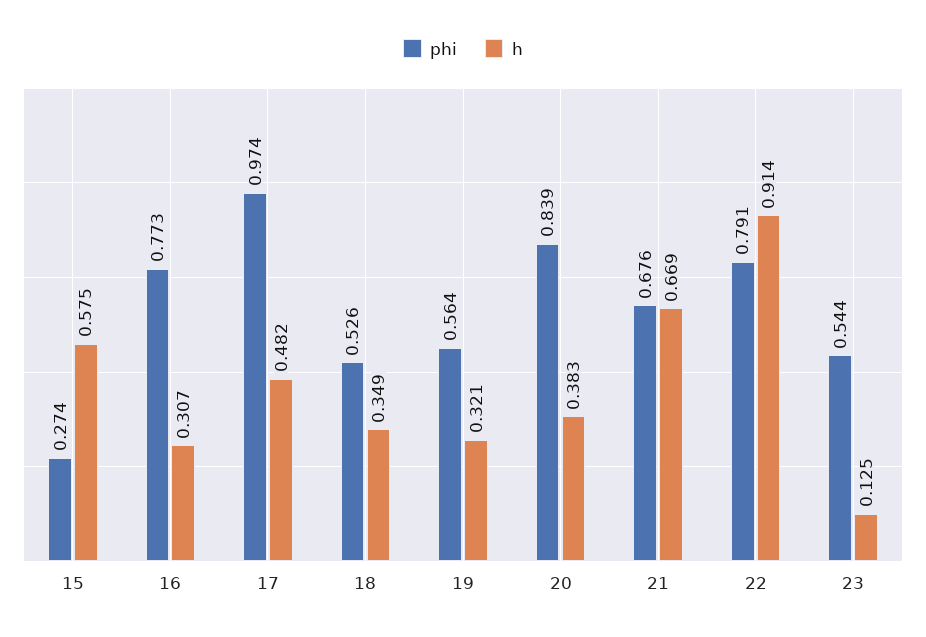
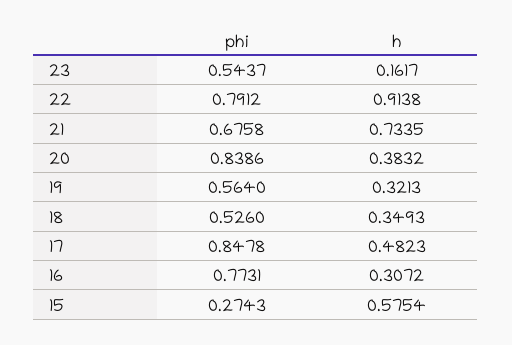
phi, 17: 0.974 -> 0.8478
h, 21: 0.669 -> 0.7335
h, 23: 0.125 -> 0.1617

